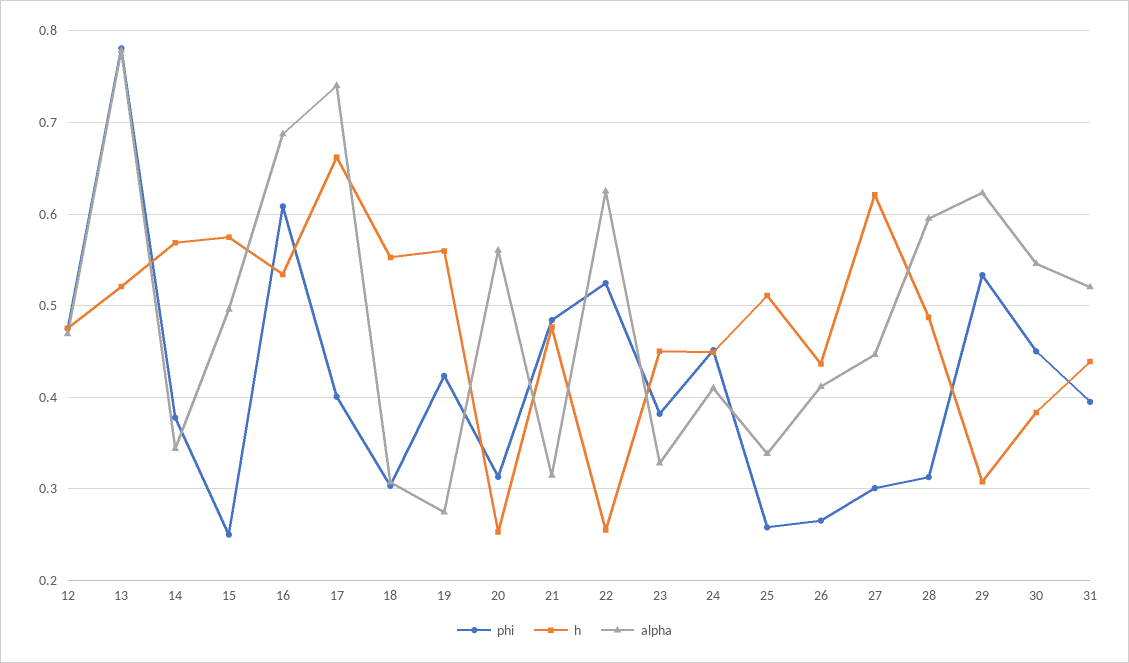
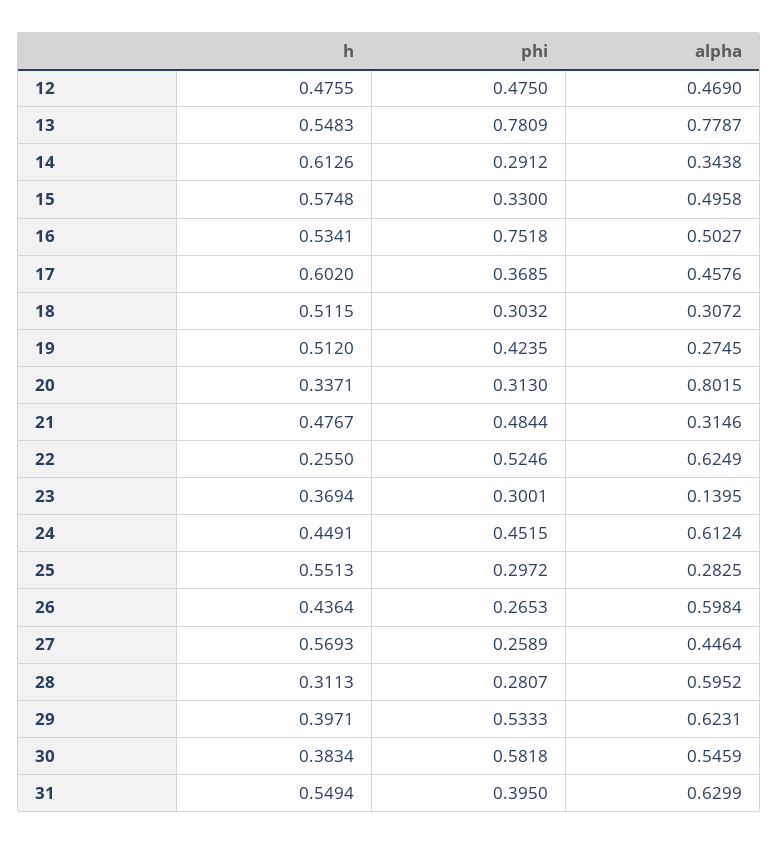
h, 13: 0.52 -> 0.5483
phi, 14: 0.38 -> 0.2912
h, 14: 0.57 -> 0.6126
phi, 15: 0.25 -> 0.33
phi, 16: 0.61 -> 0.7518
alpha, 16: 0.69 -> 0.5027
phi, 17: 0.4 -> 0.3685
h, 17: 0.66 -> 0.602
alpha, 17: 0.74 -> 0.4576
h, 18: 0.55 -> 0.5115
h, 19: 0.56 -> 0.512
h, 20: 0.25 -> 0.3371
alpha, 20: 0.56 -> 0.8015
phi, 23: 0.38 -> 0.3001
h, 23: 0.45 -> 0.3694
alpha, 23: 0.33 -> 0.1395
alpha, 24: 0.41 -> 0.6124
phi, 25: 0.26 -> 0.2972
h, 25: 0.51 -> 0.5513
alpha, 25: 0.34 -> 0.2825
alpha, 26: 0.41 -> 0.5984
phi, 27: 0.3 -> 0.2589
h, 27: 0.62 -> 0.5693
phi, 28: 0.31 -> 0.2807
h, 28: 0.49 -> 0.3113
h, 29: 0.31 -> 0.3971
phi, 30: 0.45 -> 0.5818
h, 31: 0.44 -> 0.5494
alpha, 31: 0.52 -> 0.6299

